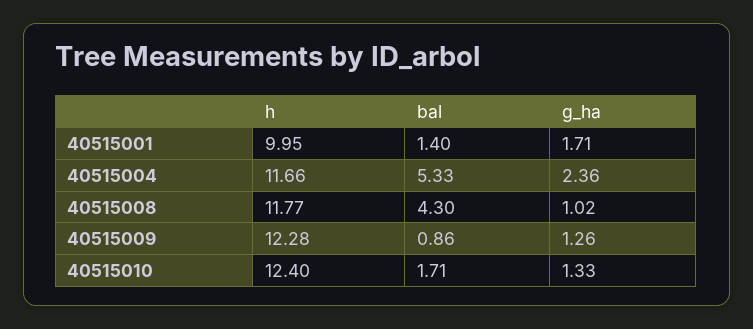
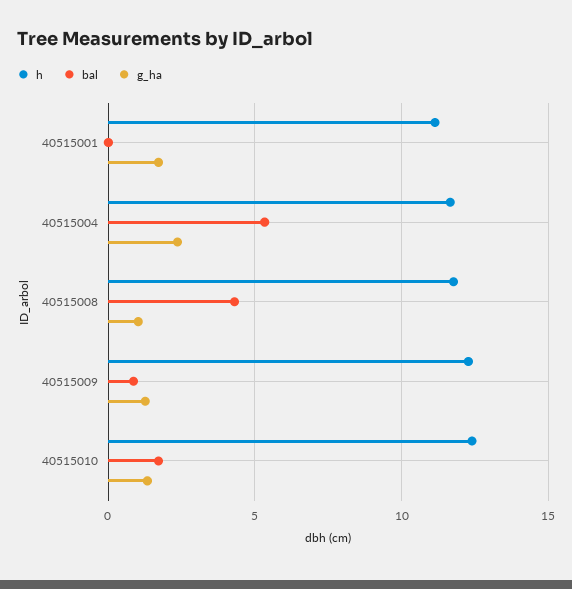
h, 40515001: 9.95 -> 11
bal, 40515001: 1.4 -> 0

